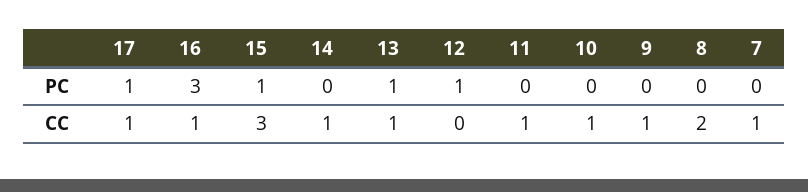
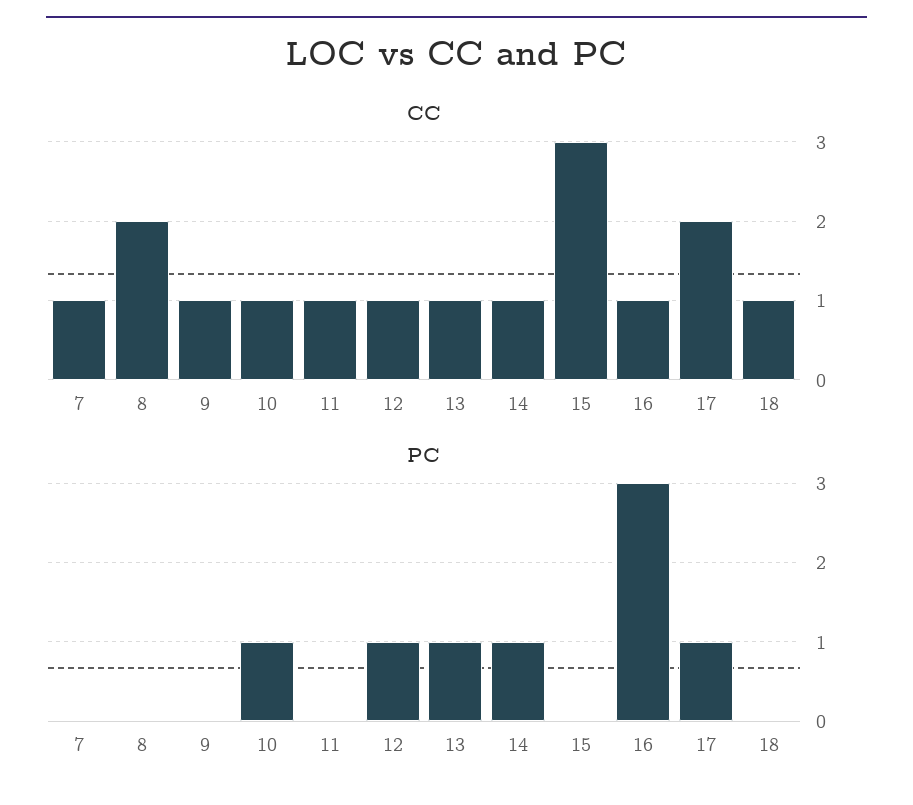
PC, 15: 1 -> 0
PC, 14: 0 -> 1
PC, 10: 0 -> 1
CC, 17: 1 -> 2
CC, 12: 0 -> 1
CC, 18: none -> 1
PC, 18: none -> 0

